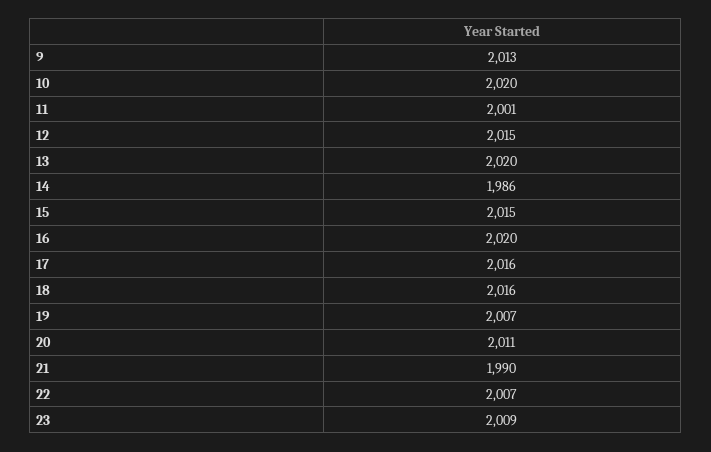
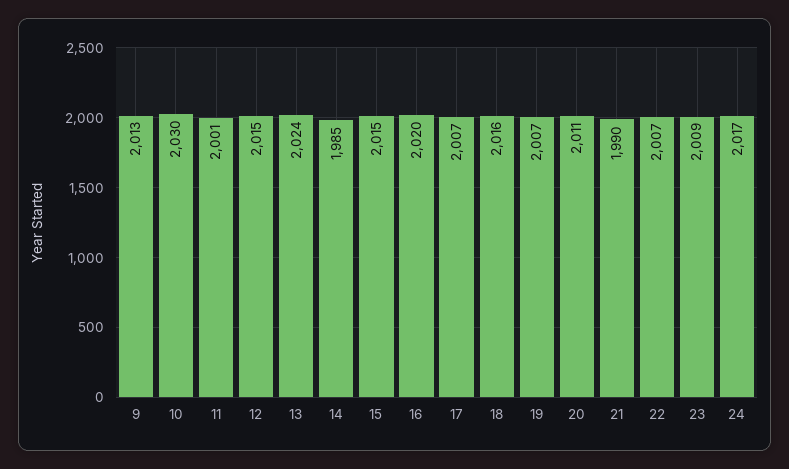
10: 2020 -> 2030
13: 2020 -> 2024
14: 1986 -> 1985
17: 2016 -> 2007
24: none -> 2017

